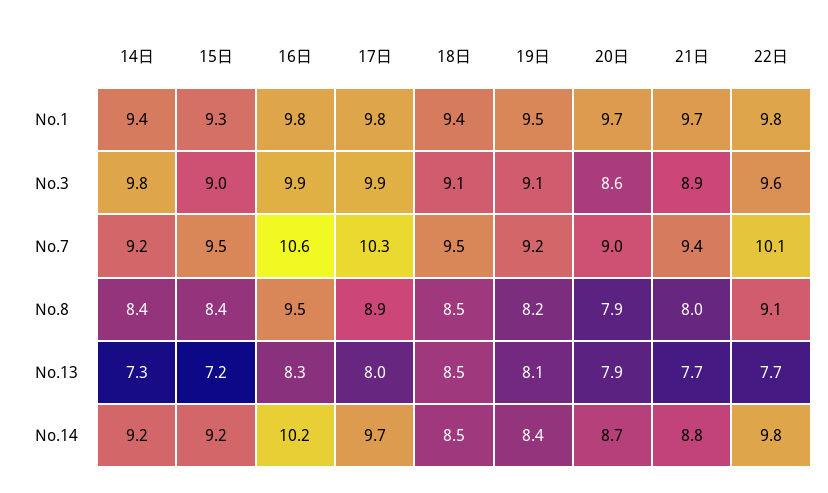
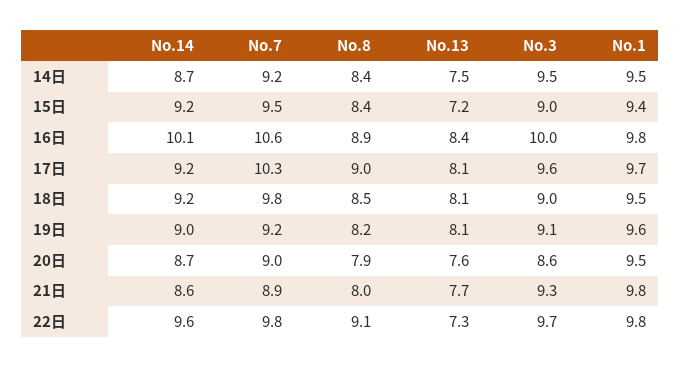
14日, No.1: 9.4 -> 9.5
15日, No.1: 9.3 -> 9.4
17日, No.1: 9.8 -> 9.7
18日, No.1: 9.4 -> 9.5
19日, No.1: 9.5 -> 9.6
20日, No.1: 9.7 -> 9.5
21日, No.1: 9.7 -> 9.8
14日, No.3: 9.8 -> 9.5
16日, No.3: 9.9 -> 10
17日, No.3: 9.9 -> 9.6
18日, No.3: 9.1 -> 9
21日, No.3: 8.9 -> 9.3
22日, No.3: 9.6 -> 9.7
18日, No.7: 9.5 -> 9.8
21日, No.7: 9.4 -> 8.9
22日, No.7: 10.1 -> 9.8
16日, No.8: 9.5 -> 8.9
17日, No.8: 8.9 -> 9
14日, No.13: 7.3 -> 7.5
16日, No.13: 8.3 -> 8.4
17日, No.13: 8 -> 8.1
18日, No.13: 8.5 -> 8.1
20日, No.13: 7.9 -> 7.6
22日, No.13: 7.7 -> 7.3
14日, No.14: 9.2 -> 8.7
16日, No.14: 10.2 -> 10.1
17日, No.14: 9.7 -> 9.2
18日, No.14: 8.5 -> 9.2
19日, No.14: 8.4 -> 9
21日, No.14: 8.8 -> 8.6
22日, No.14: 9.8 -> 9.6

